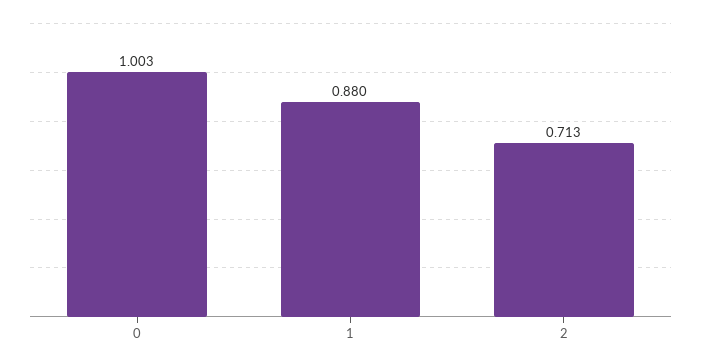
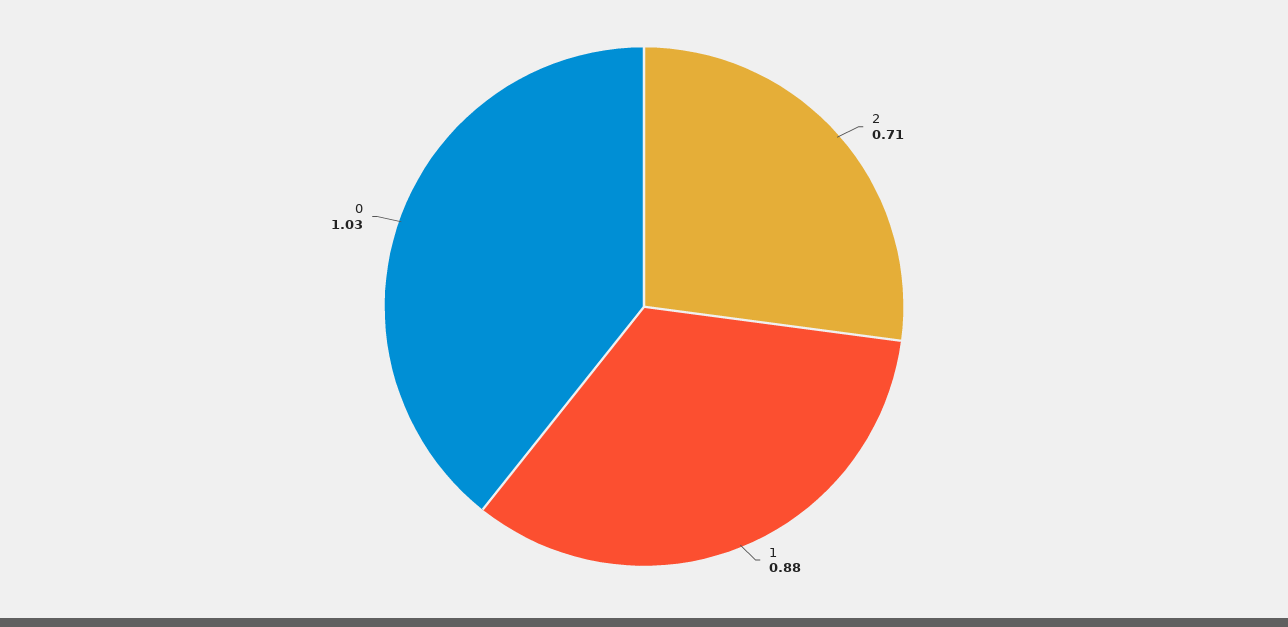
0: 1.003 -> 1.03

